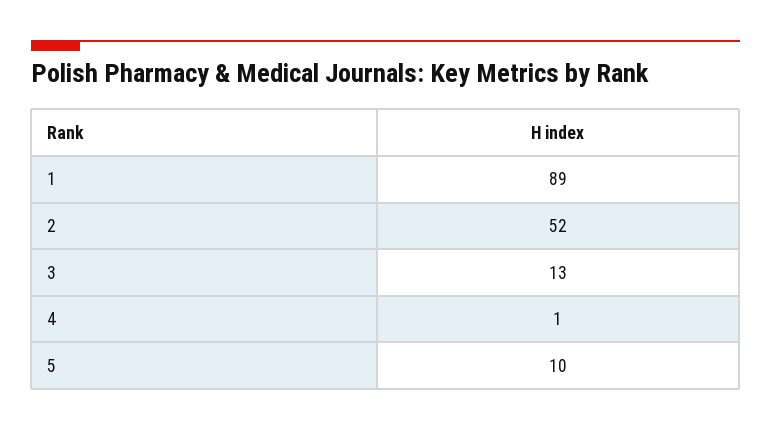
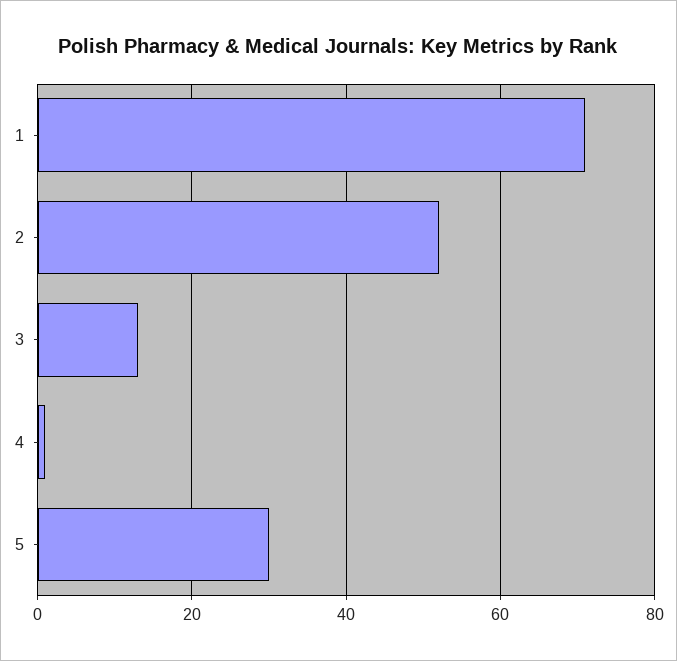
1: 89 -> 70
5: 10 -> 30

